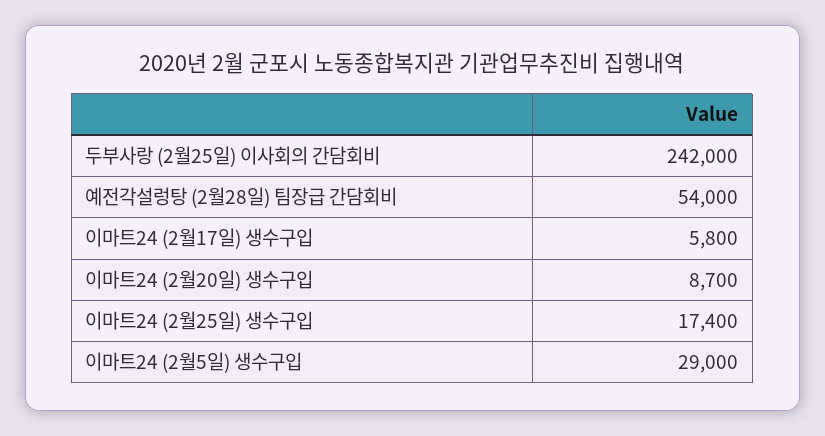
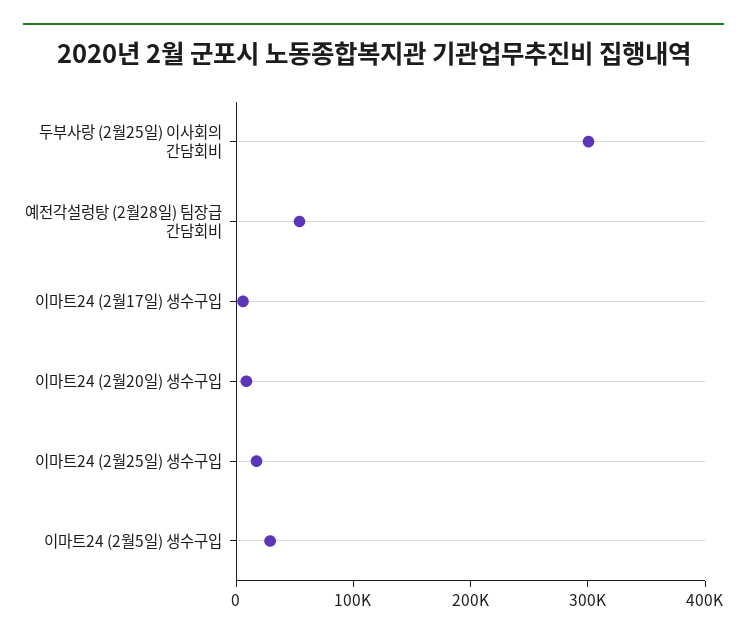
두부사랑 (2월25일) 이사회의 간담회비: 242000 -> 300000

